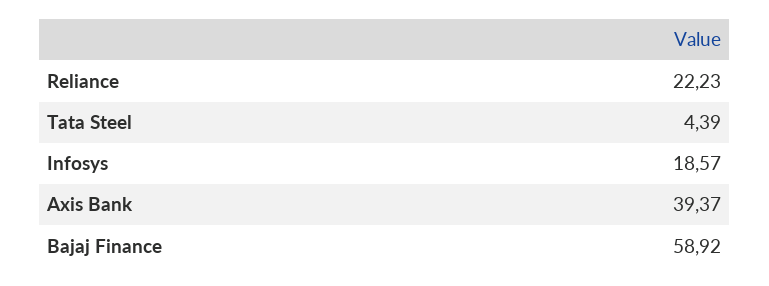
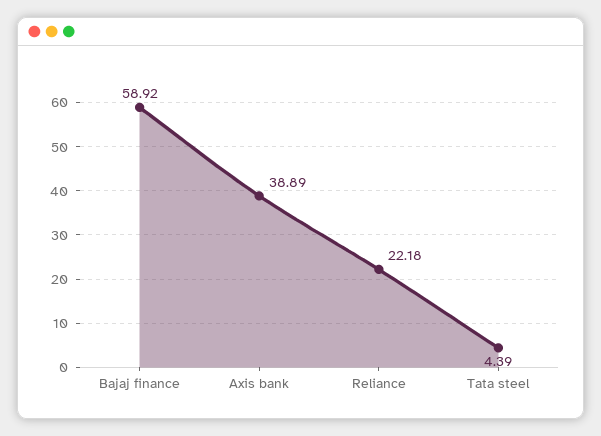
Reliance: 22.23 -> 22.18
Infosys: 18.57 -> none
Axis Bank: 39.37 -> 38.89

